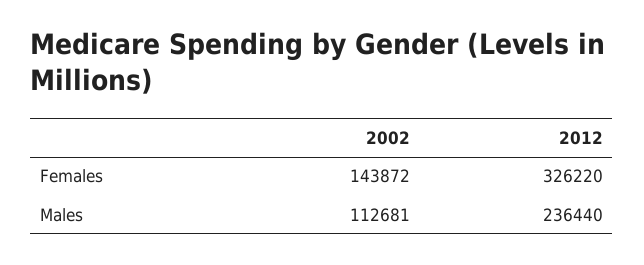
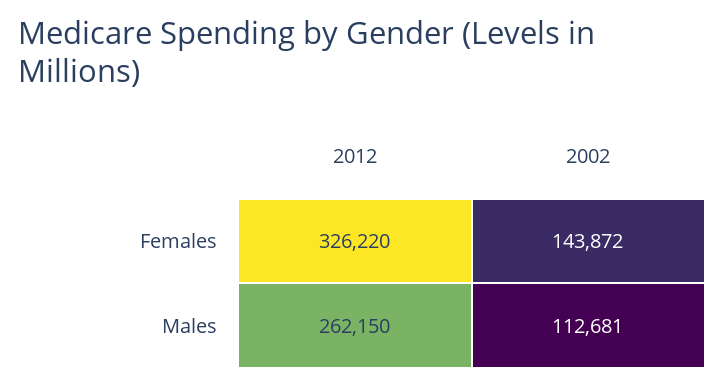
2012, Males: 236440 -> 262150

